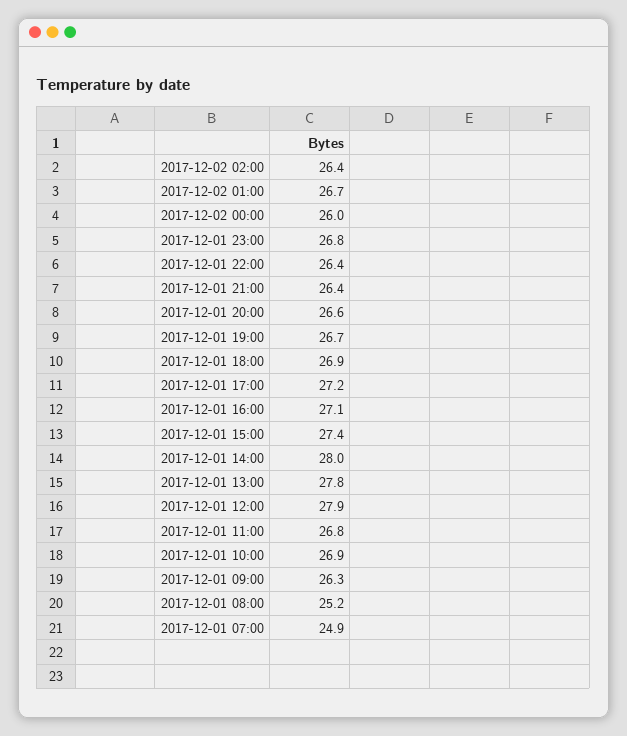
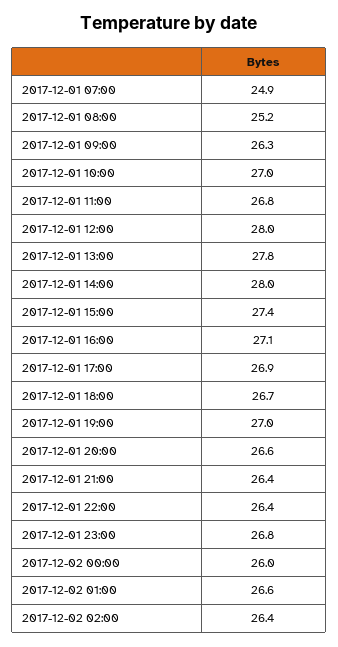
2017-12-02 01:00: 26.7 -> 26.6
2017-12-01 19:00: 26.7 -> 27
2017-12-01 18:00: 26.9 -> 26.7
2017-12-01 17:00: 27.2 -> 26.9
2017-12-01 12:00: 27.9 -> 28
2017-12-01 10:00: 26.9 -> 27

